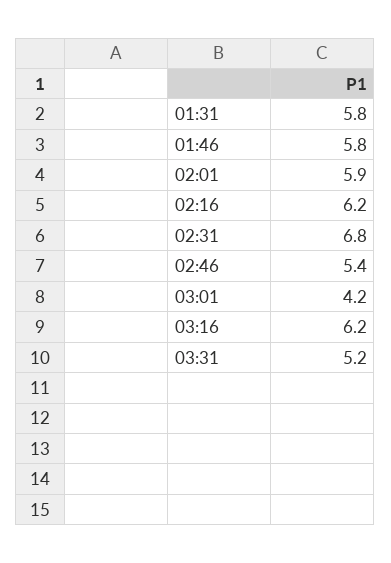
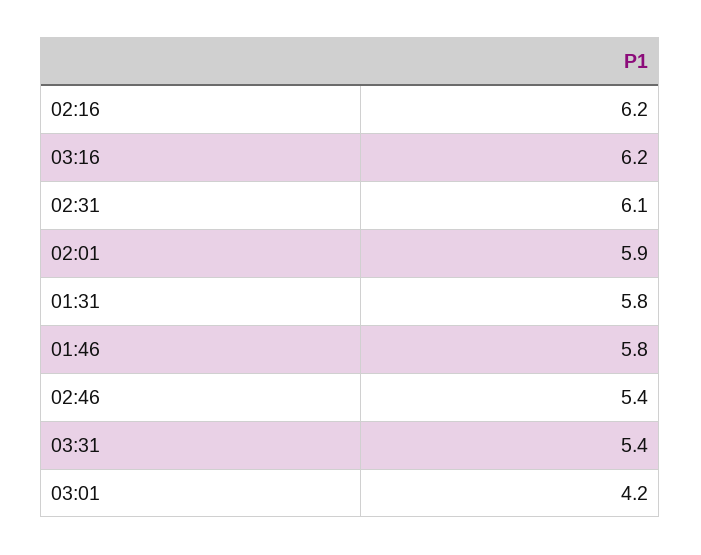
02:31: 6.8 -> 6.1
03:31: 5.2 -> 5.4

